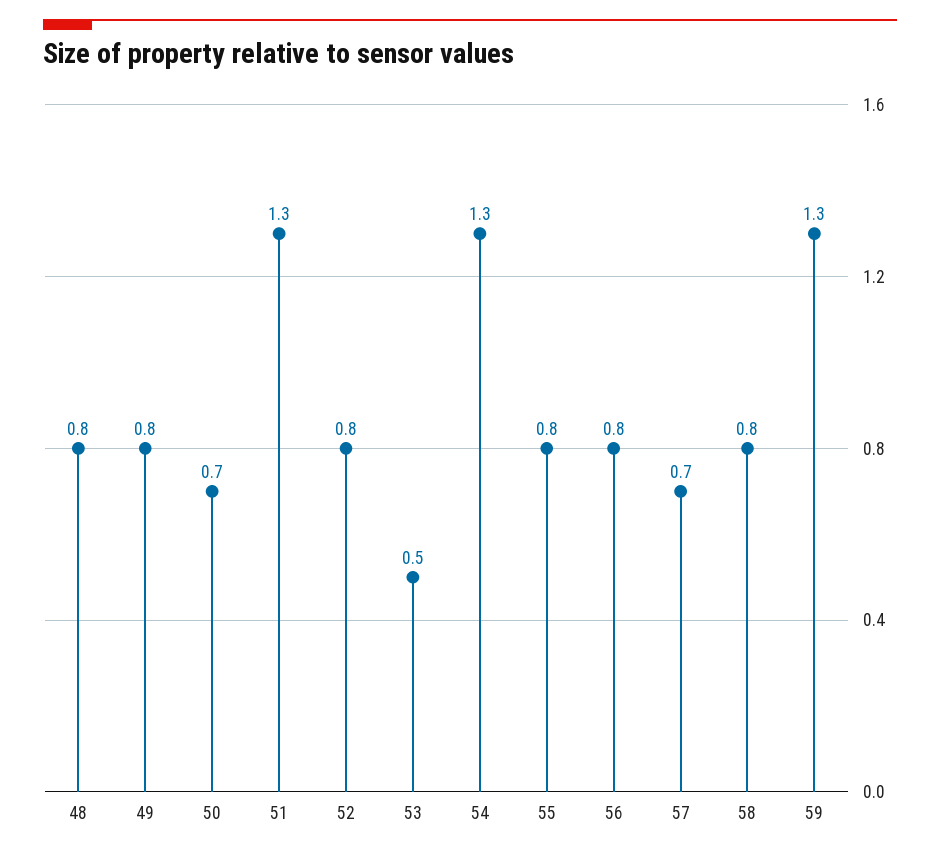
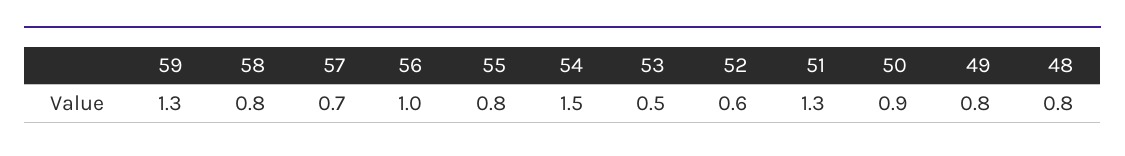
50: 0.7 -> 0.9
52: 0.8 -> 0.6
54: 1.3 -> 1.5
56: 0.8 -> 1

